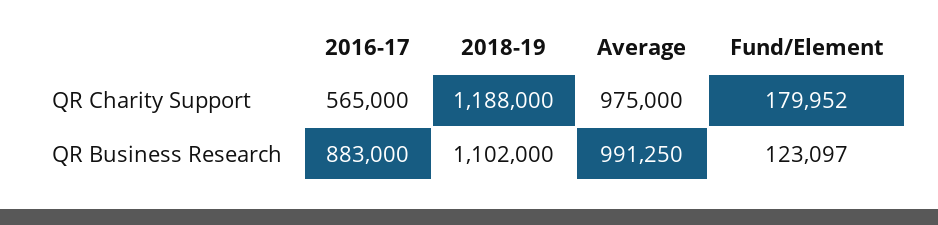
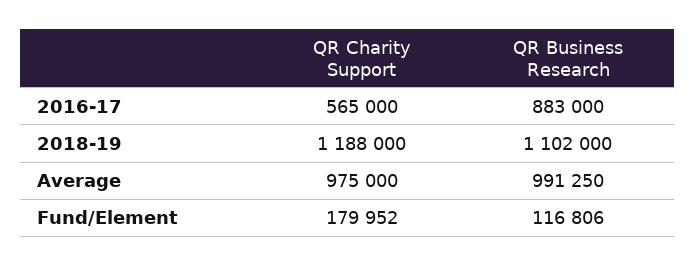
Fund/Element, QR Business Research: 123097 -> 116806

